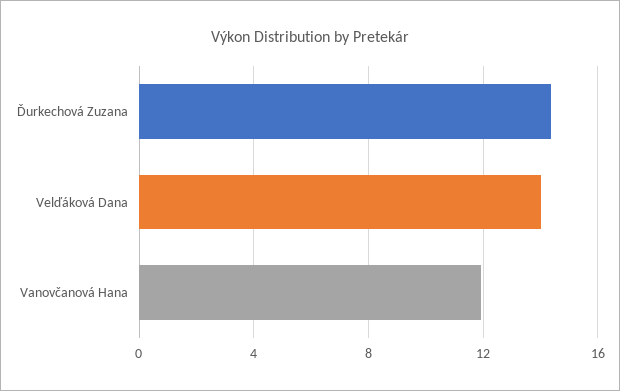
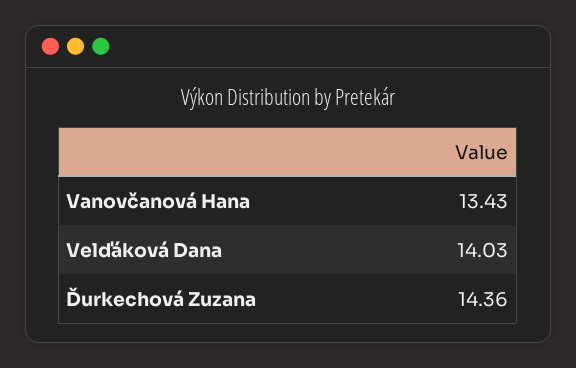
Vanovčanová Hana: 12 -> 13.43

